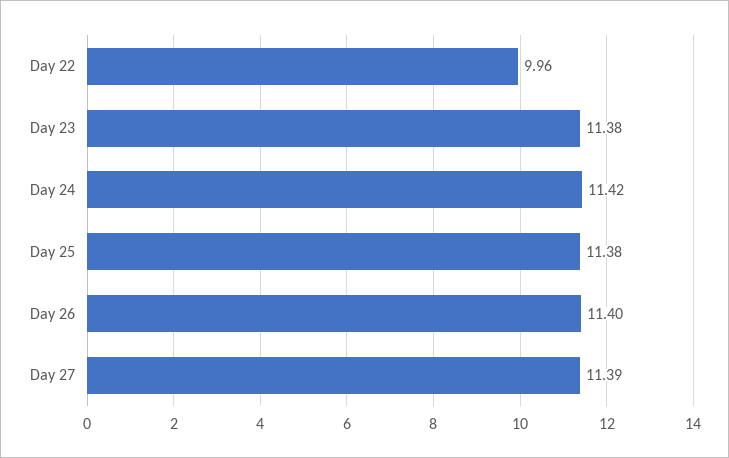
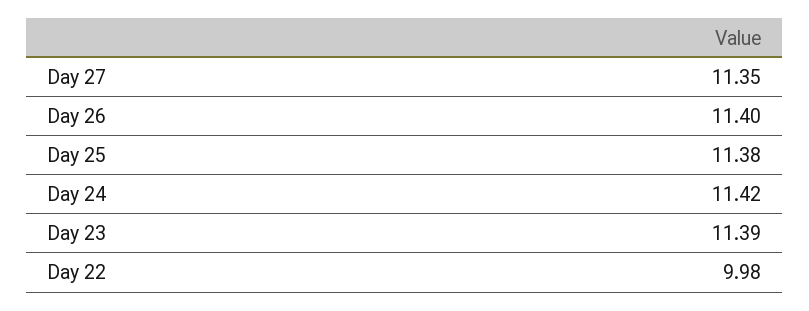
Day 22: 9.96 -> 9.98
Day 23: 11.38 -> 11.39
Day 27: 11.39 -> 11.35

